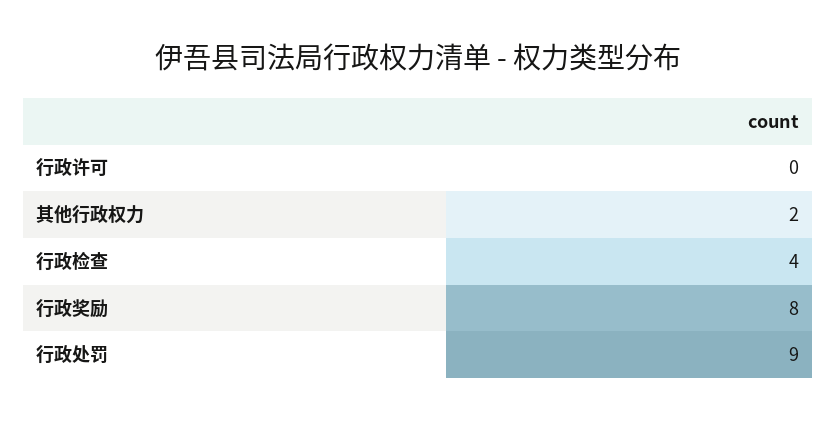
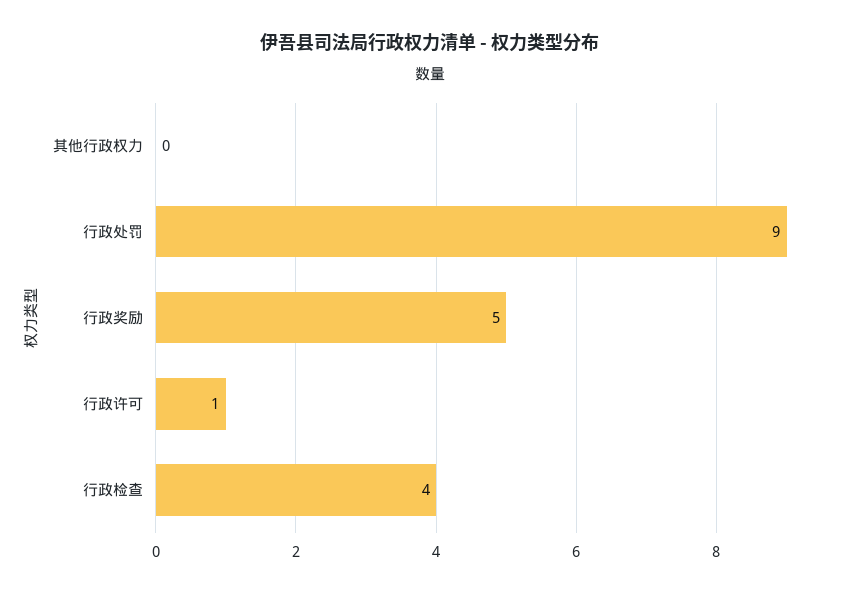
行政许可: 0 -> 1
其他行政权力: 2 -> 0
行政奖励: 8 -> 5

